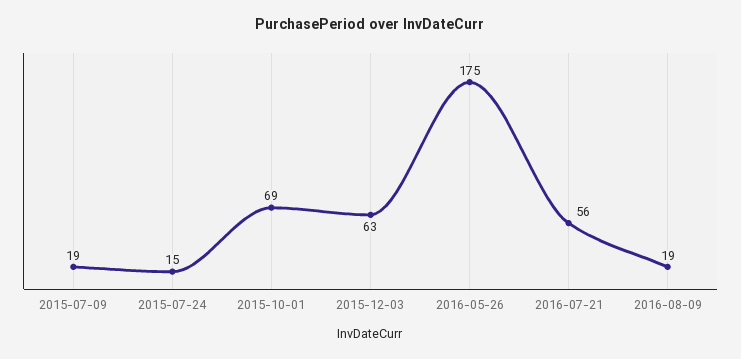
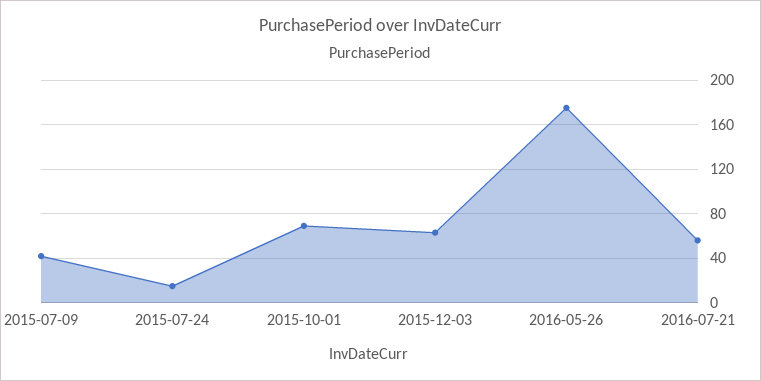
2015-07-09: 19 -> 40
2016-08-09: 19 -> none

